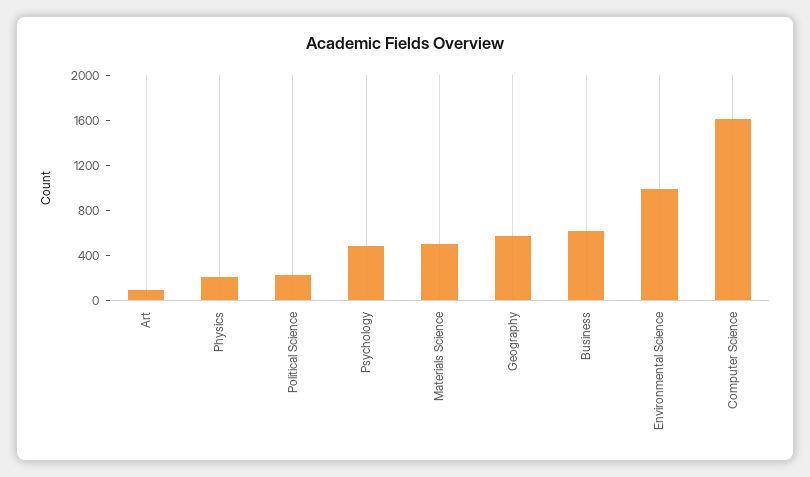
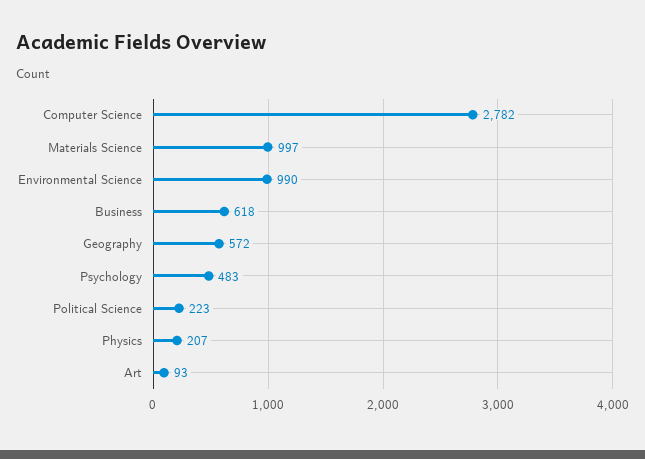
Materials Science: 500 -> 997
Computer Science: 1600 -> 2782

